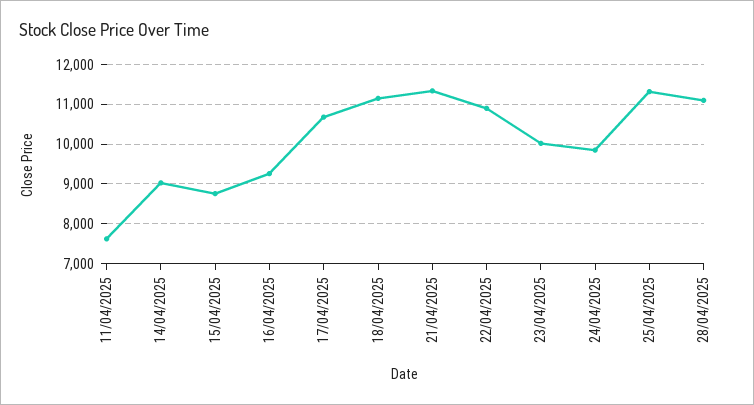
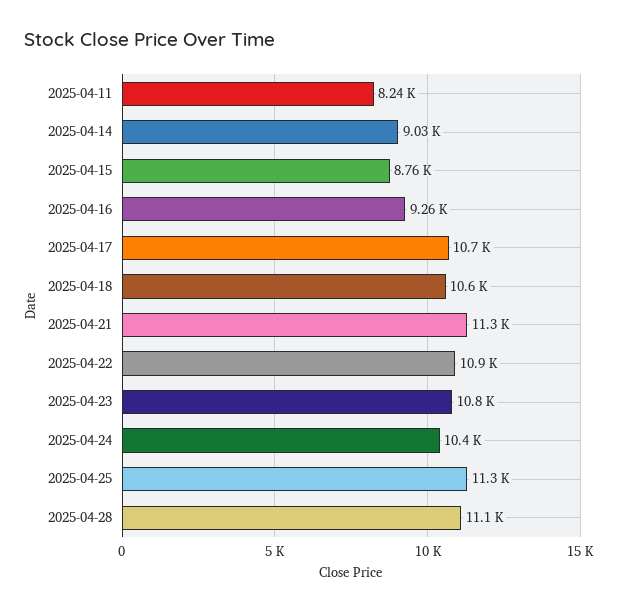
11/04/2025: 7600 -> 8240
18/04/2025: 11200 -> 10600
23/04/2025: 10000 -> 10800
24/04/2025: 9800 -> 10400

